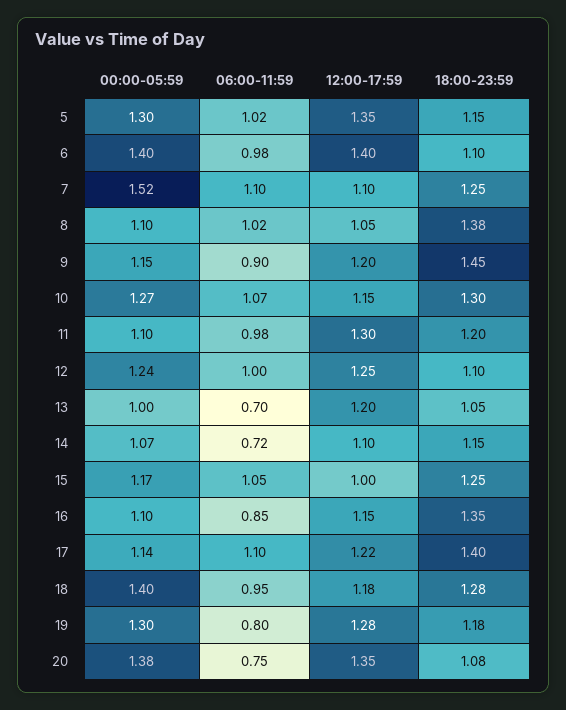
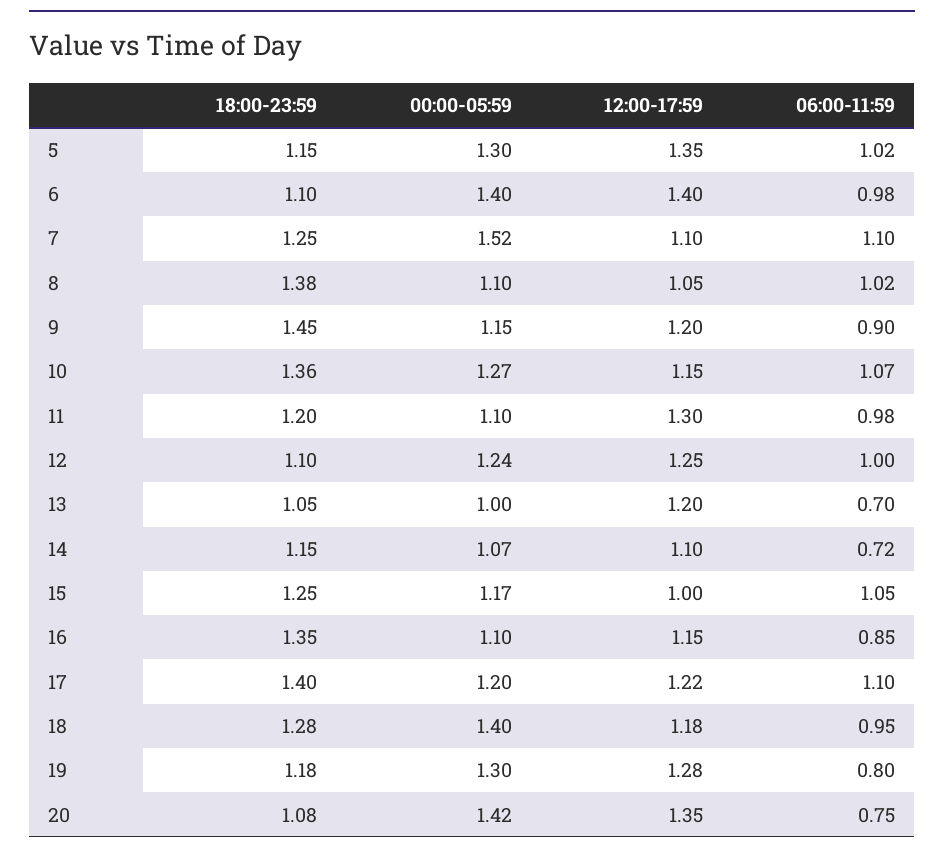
18:00-23:59, 10: 1.3 -> 1.36
00:00-05:59, 17: 1.14 -> 1.2
00:00-05:59, 20: 1.38 -> 1.42

